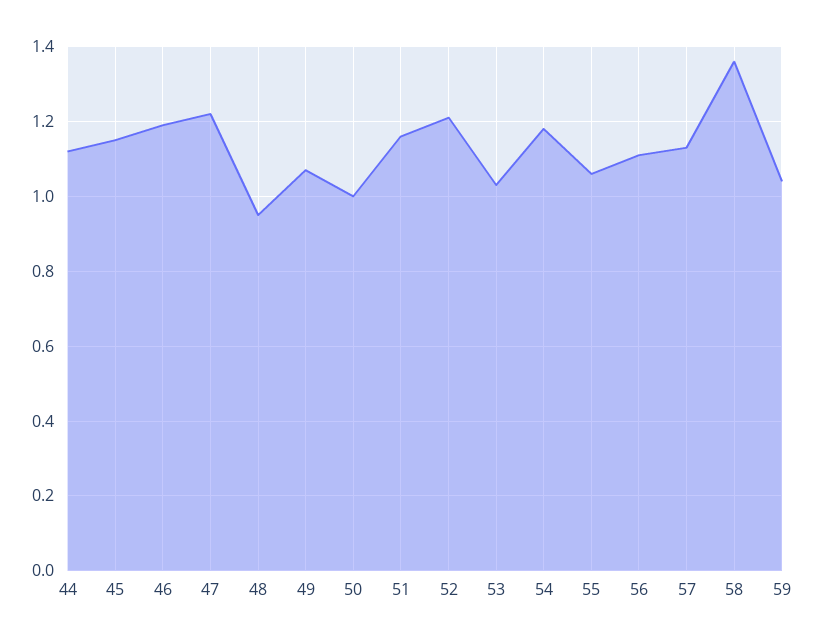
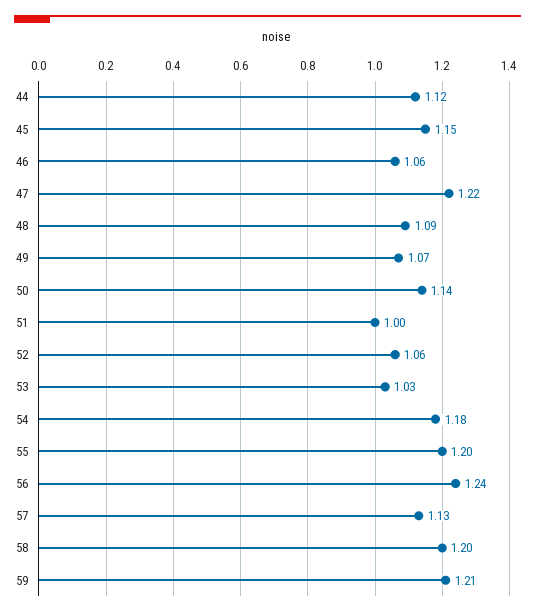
46: 1.2 -> 1.06
48: 0.95 -> 1.09
50: 1 -> 1.14
51: 1.15 -> 1
52: 1.2 -> 1.06
55: 1.05 -> 1.2
56: 1.1 -> 1.24
58: 1.35 -> 1.2
59: 1.05 -> 1.21

